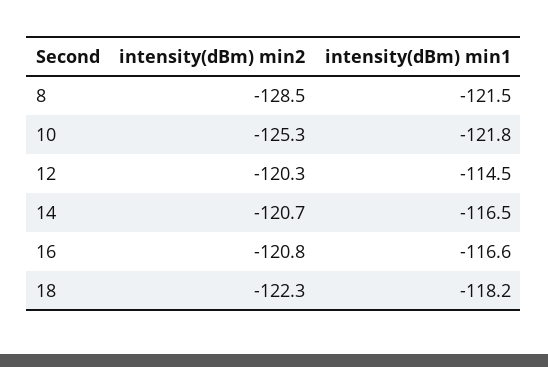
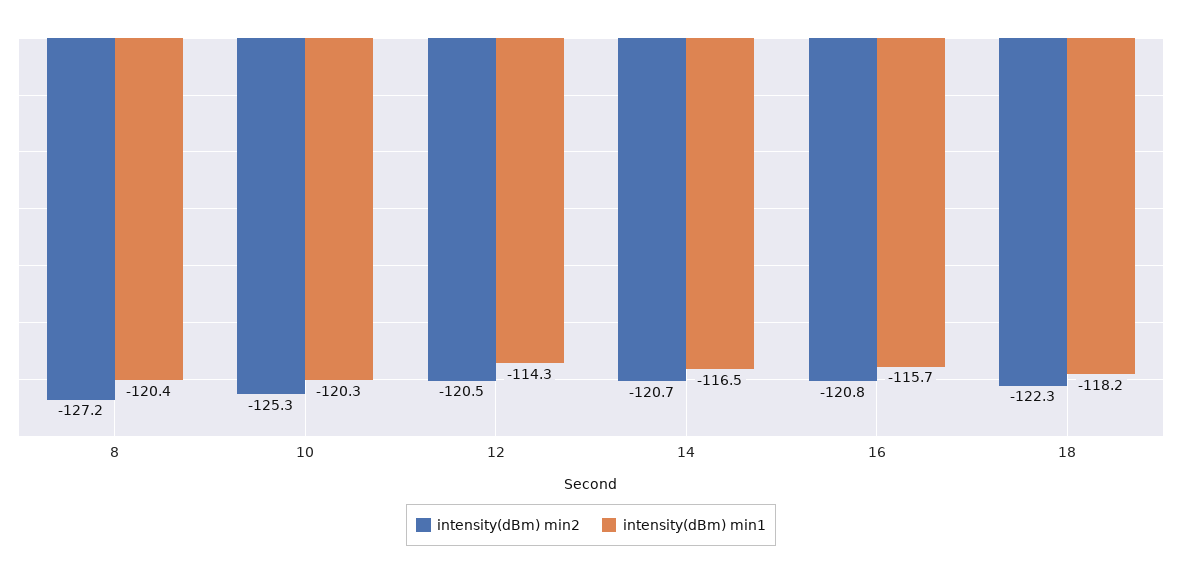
intensity(dBm) min2, 8: -128.5 -> -127.2
intensity(dBm) min1, 8: -121.5 -> -120.4
intensity(dBm) min1, 10: -121.8 -> -120.3
intensity(dBm) min2, 12: -120.3 -> -120.5
intensity(dBm) min1, 12: -114.5 -> -114.3
intensity(dBm) min1, 16: -116.6 -> -115.7

